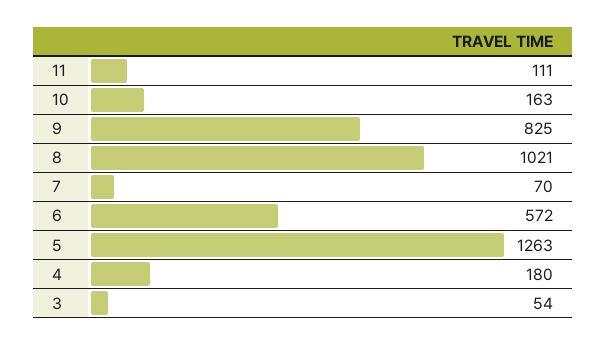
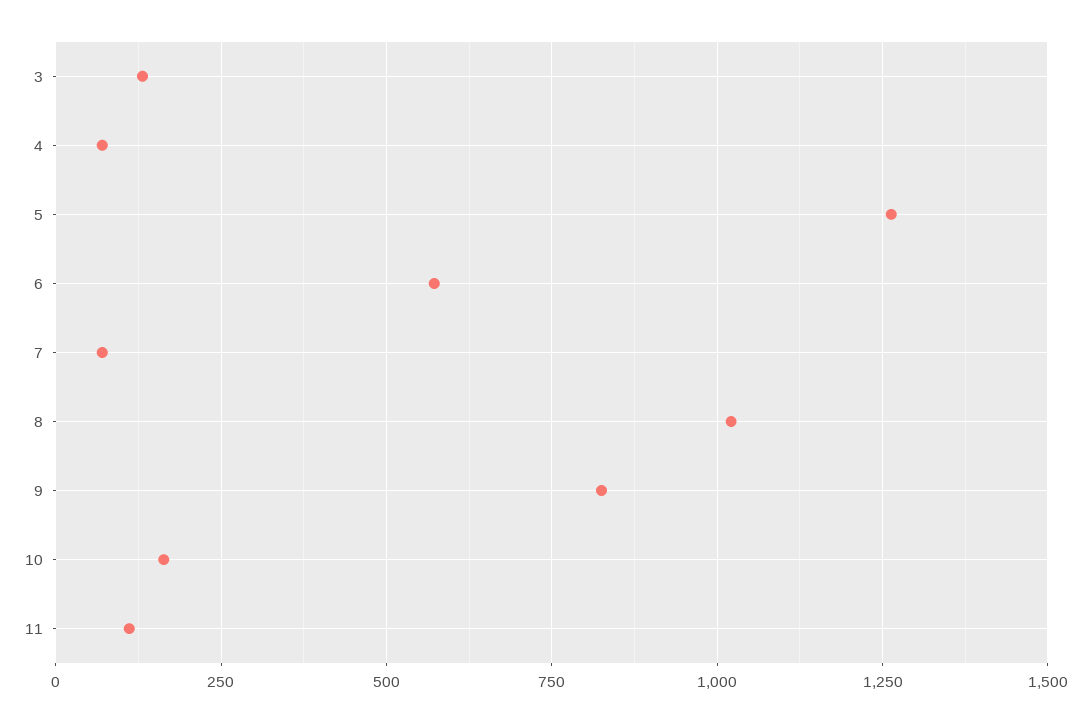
4: 180 -> 75
3: 54 -> 125

